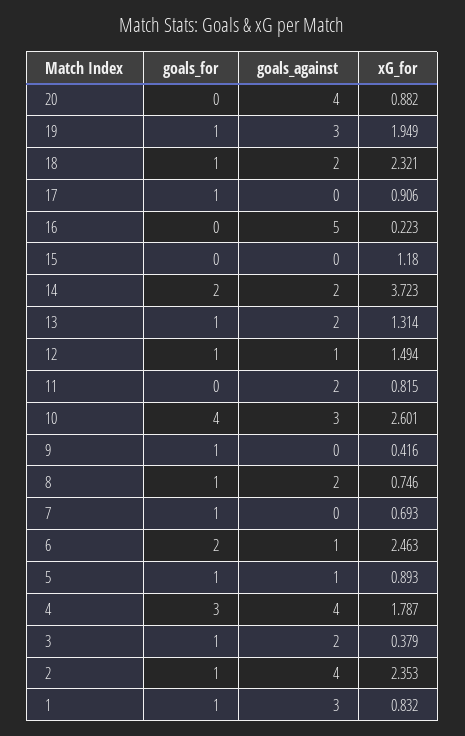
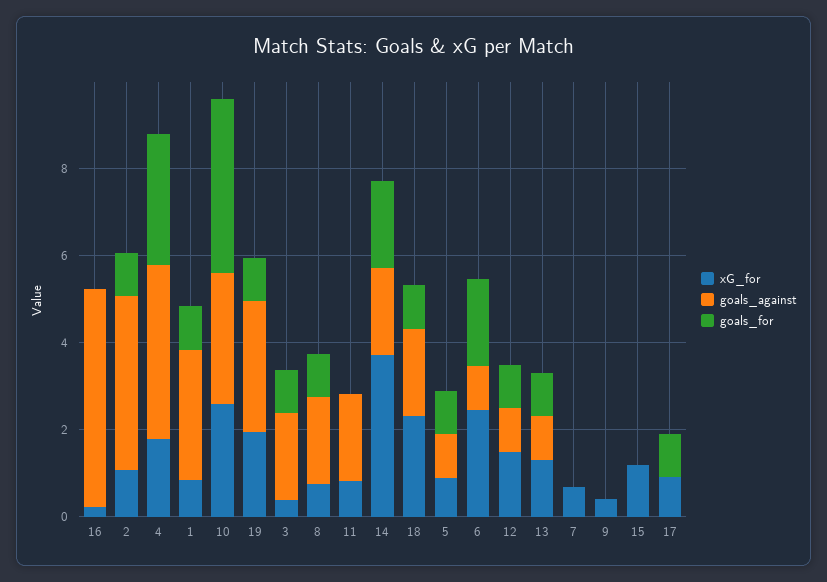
goals_for, 20: 0 -> none
goals_against, 20: 4 -> none
xG_for, 20: 0.882 -> none
goals_against, 13: 2 -> 1
goals_for, 9: 1 -> 0
goals_for, 7: 1 -> 0
xG_for, 2: 2.353 -> 1

